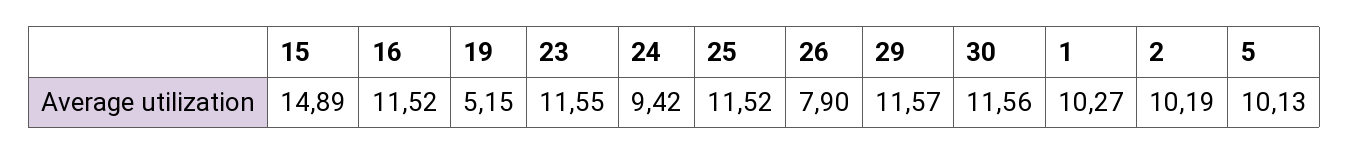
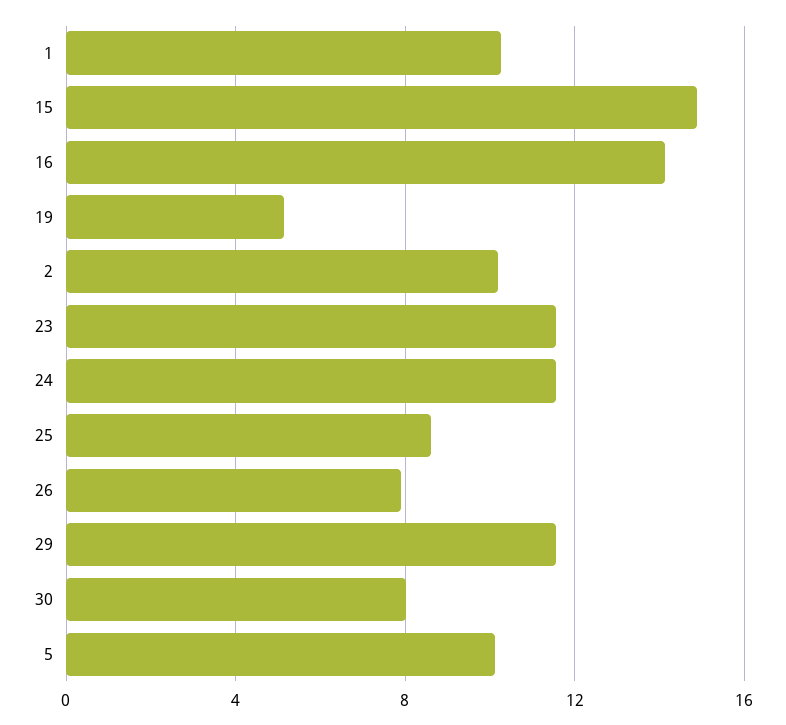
16: 11.52 -> 14
24: 9.42 -> 11.5
25: 11.52 -> 8.5
30: 11.56 -> 8

